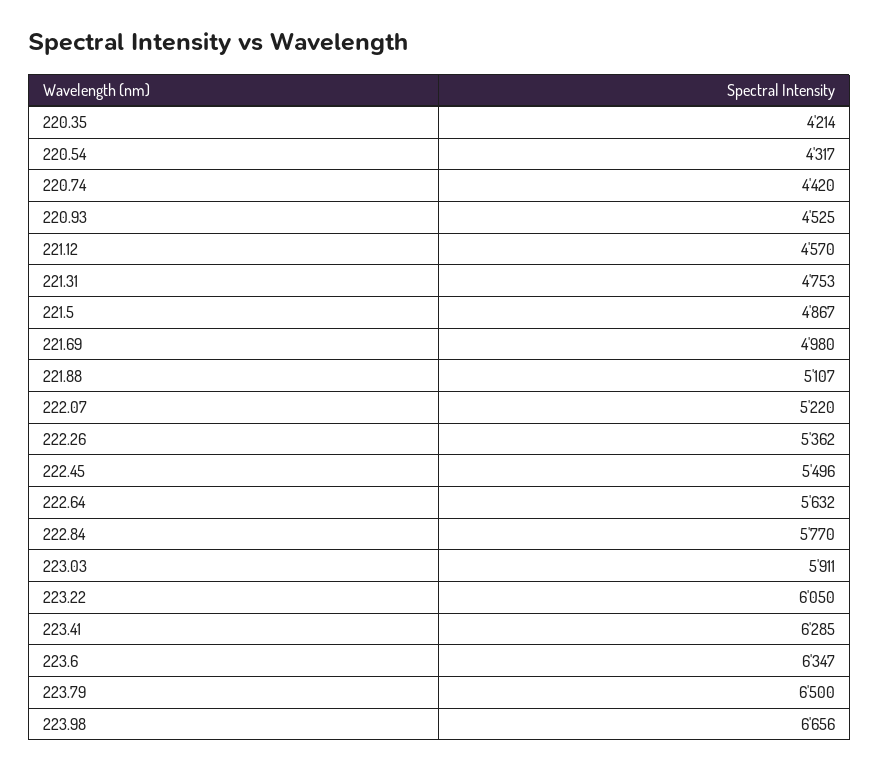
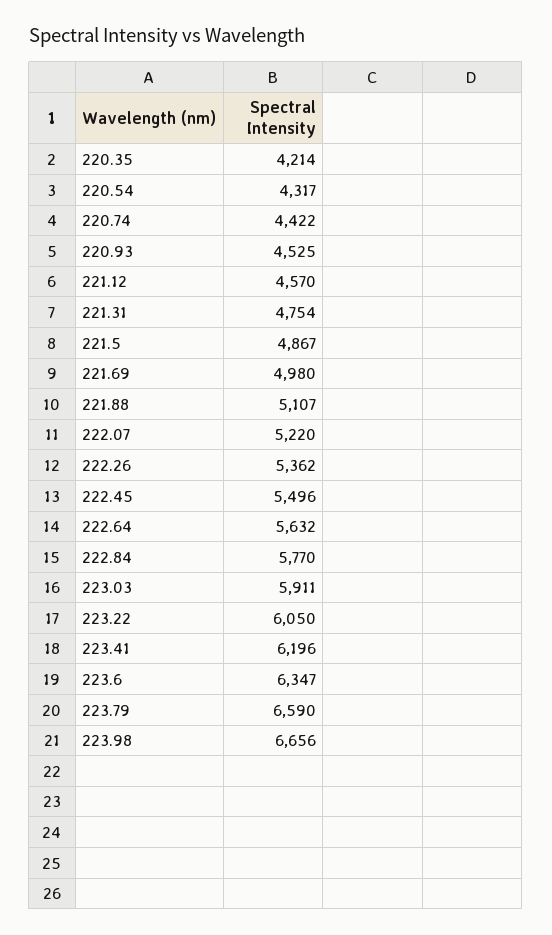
220.74: 4420 -> 4422
221.31: 4753 -> 4754
223.41: 6285 -> 6196
223.79: 6500 -> 6590

